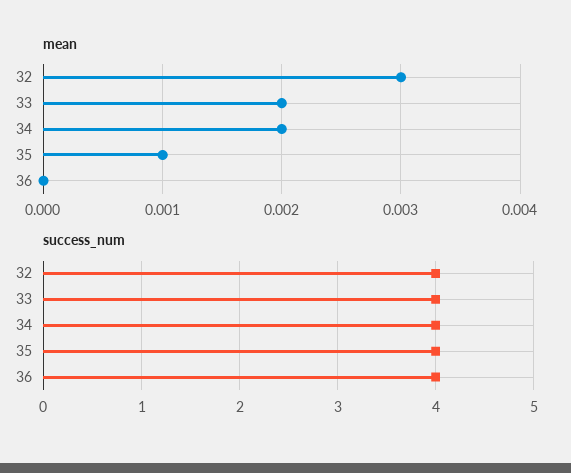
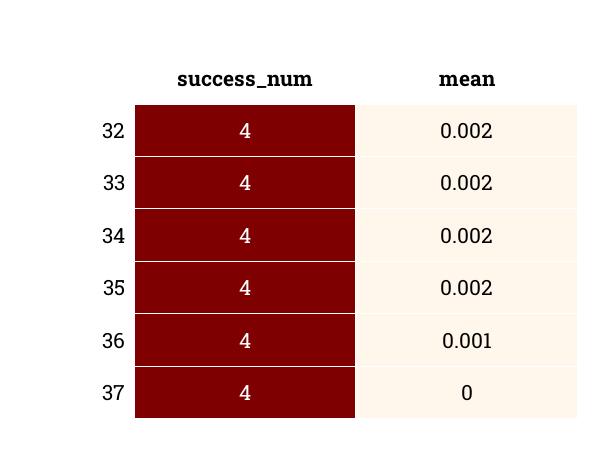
mean, 32: 0.003 -> 0.002
mean, 35: 0.001 -> 0.002
mean, 36: 0 -> 0.001
success_num, 37: none -> 4
mean, 37: none -> 0

